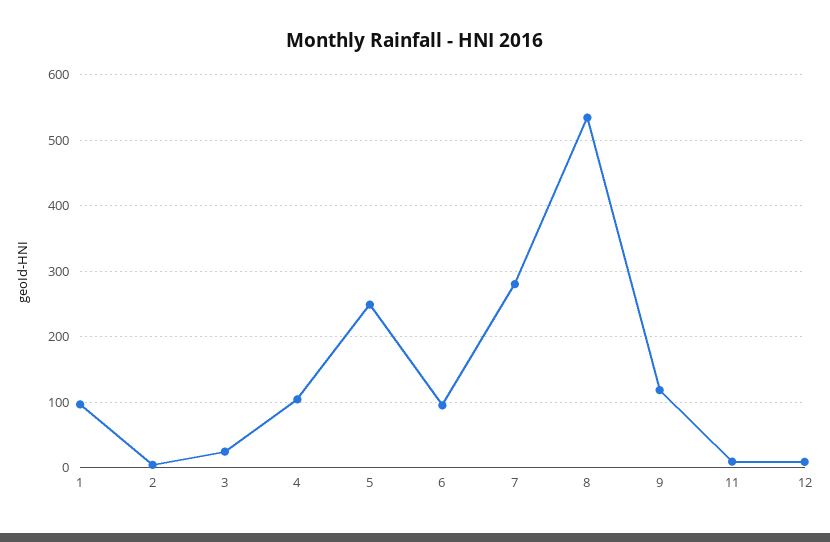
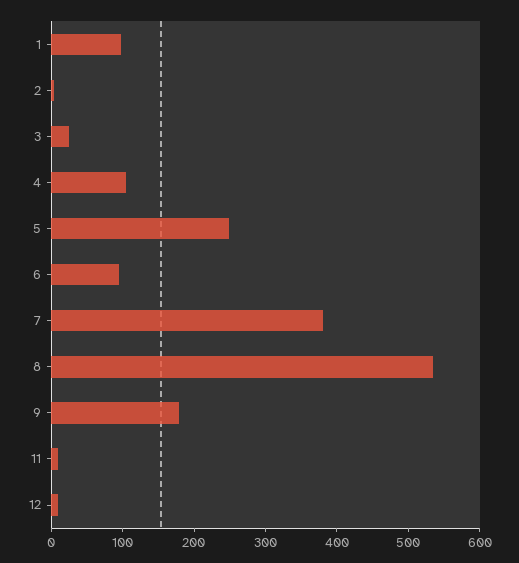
7: 280 -> 380
9: 120 -> 180

